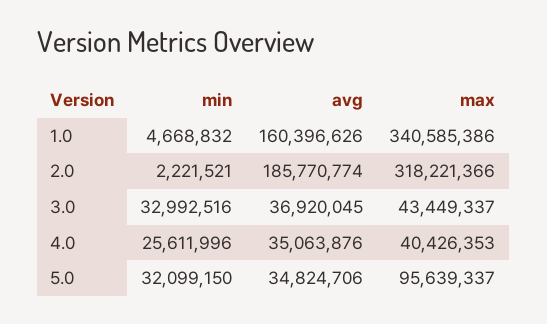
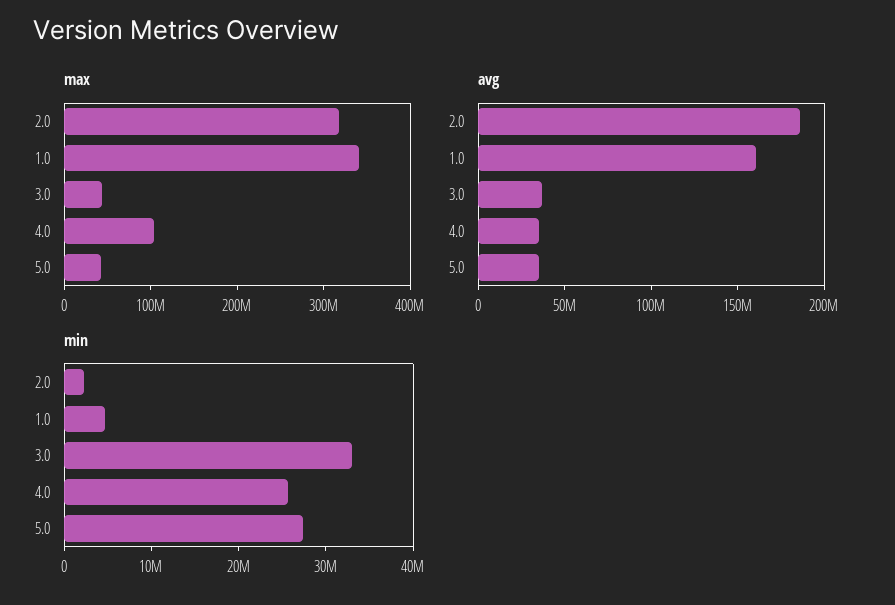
max, 4.0: 40426353 -> 100000000
min, 5.0: 32099150 -> 28000000
max, 5.0: 95639337 -> 40000000

